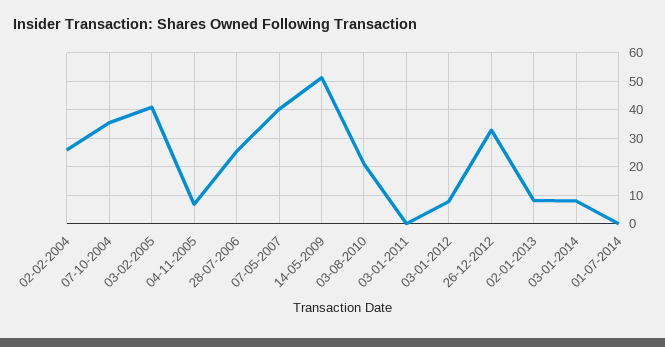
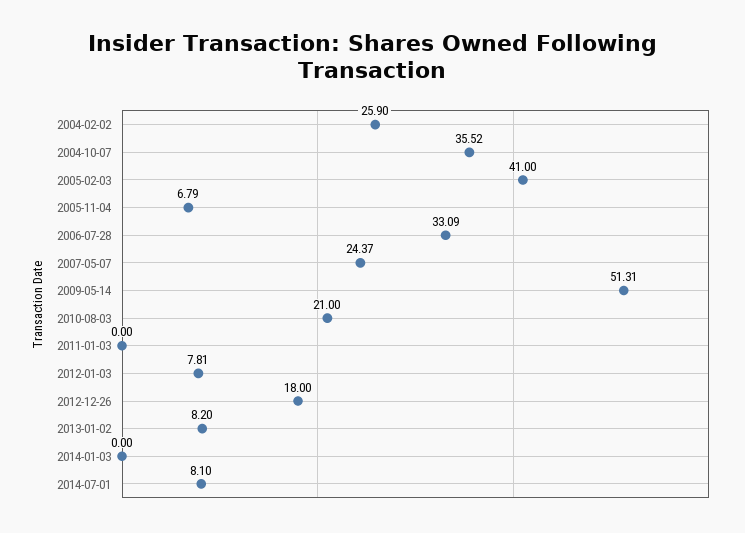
28-07-2006: 25 -> 33.09
07-05-2007: 40 -> 24.37
26-12-2012: 32.5 -> 18
03-01-2014: 7.5 -> 0
01-07-2014: 0 -> 8.1

